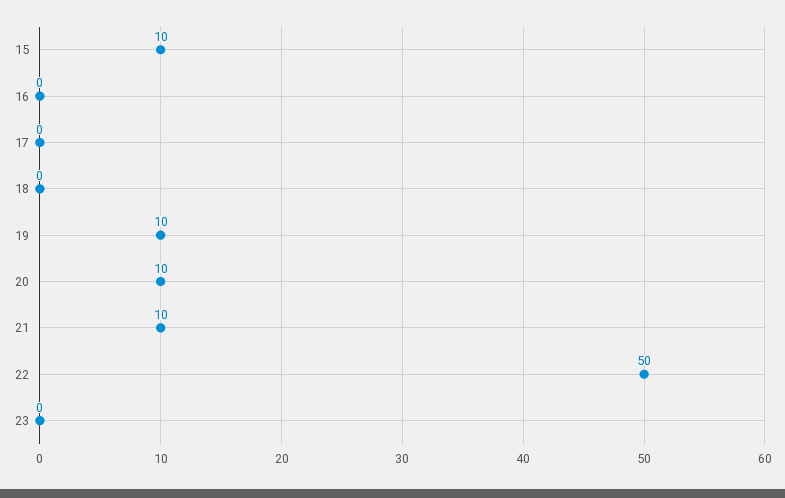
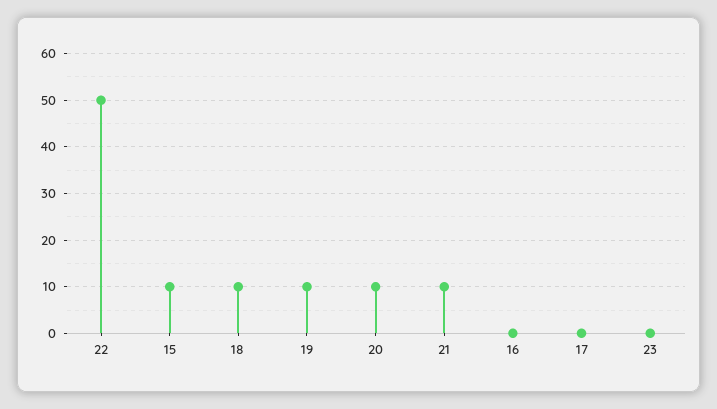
18: 0 -> 10

